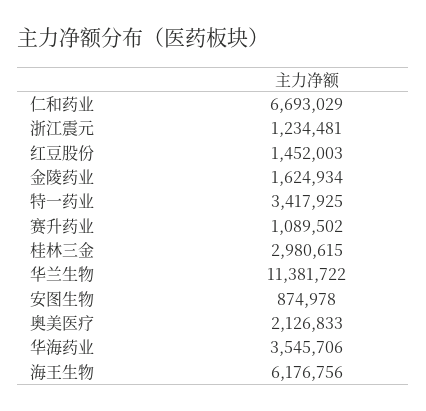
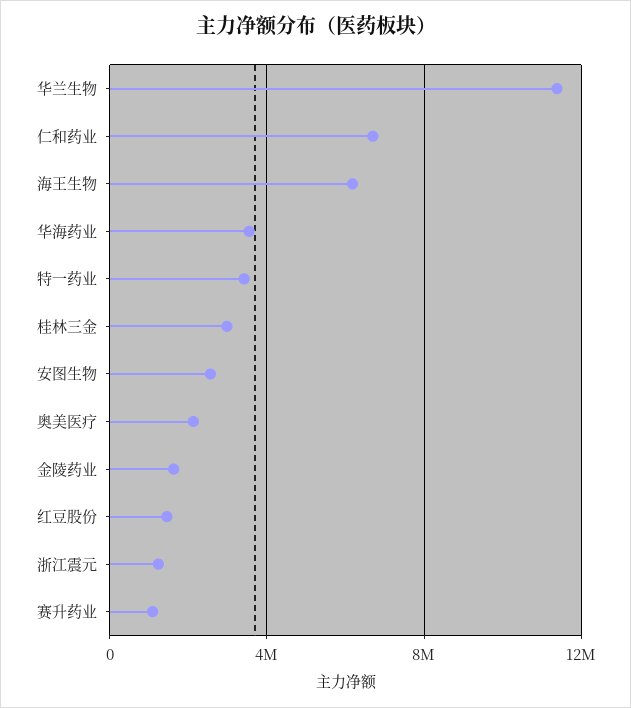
安图生物: 874978 -> 2500000

